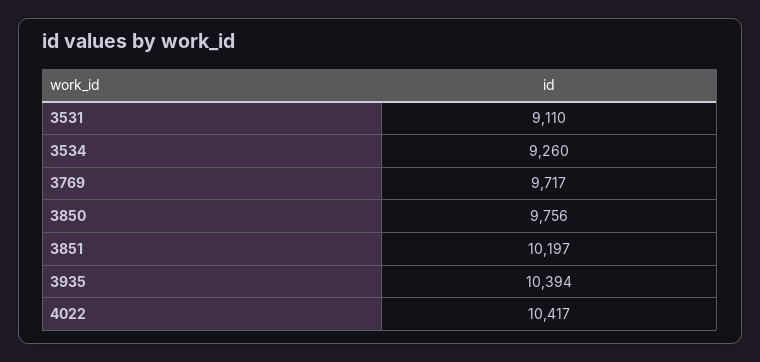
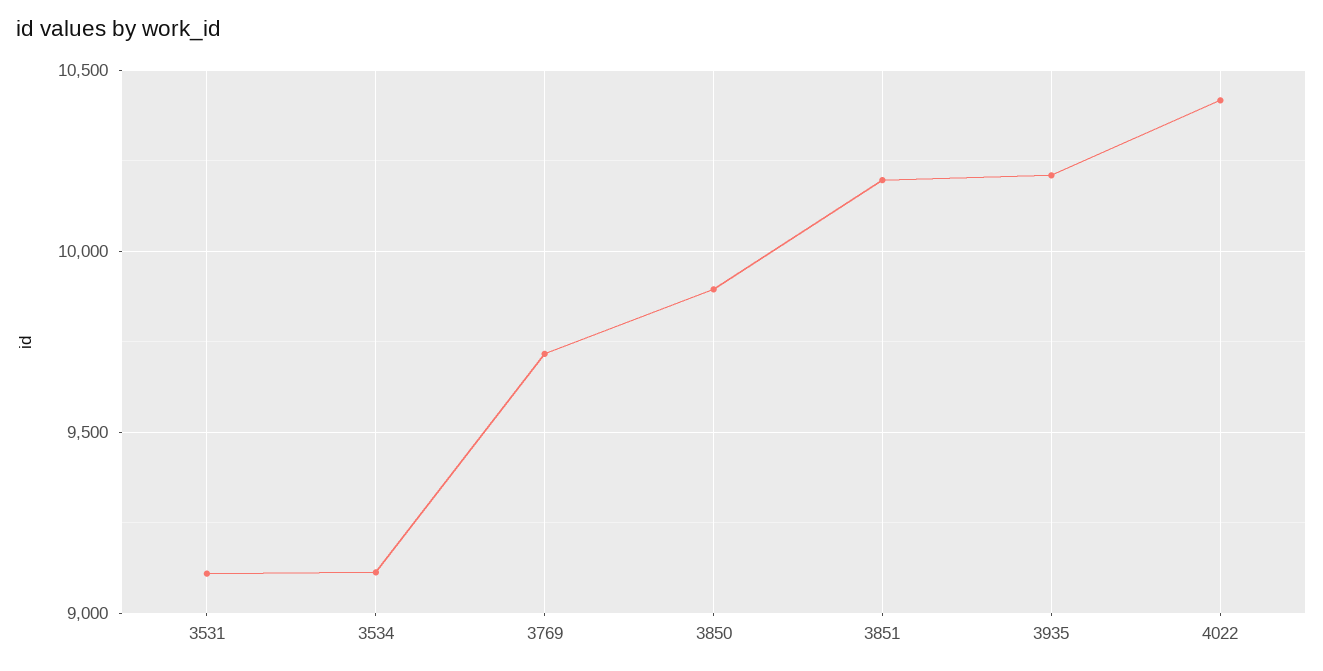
3534: 9260 -> 9100
3850: 9756 -> 9900
3935: 10394 -> 10200

